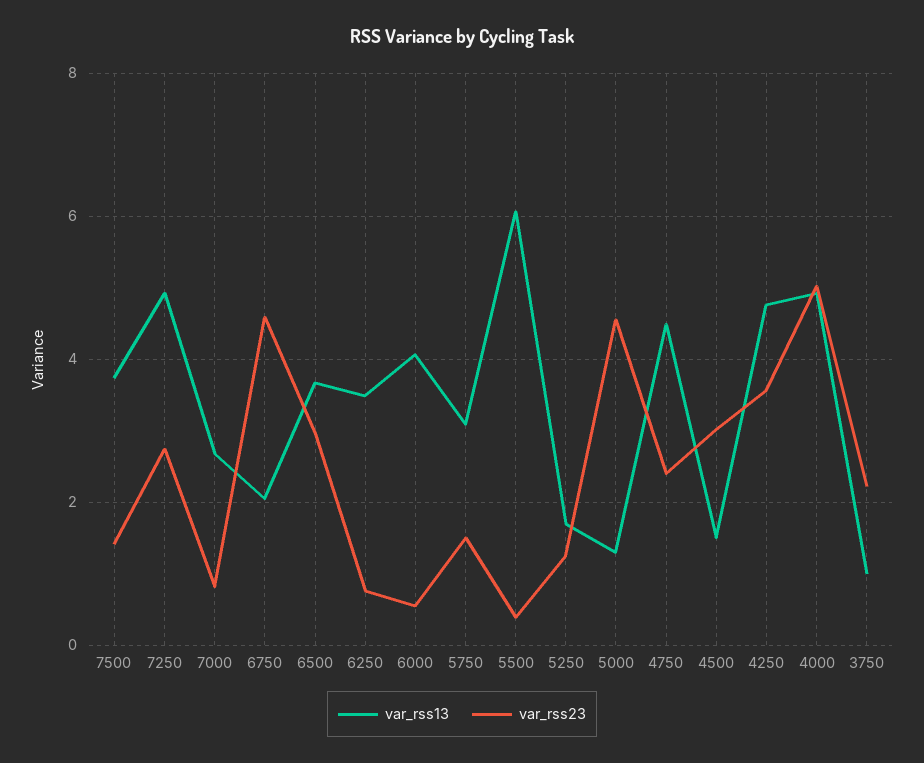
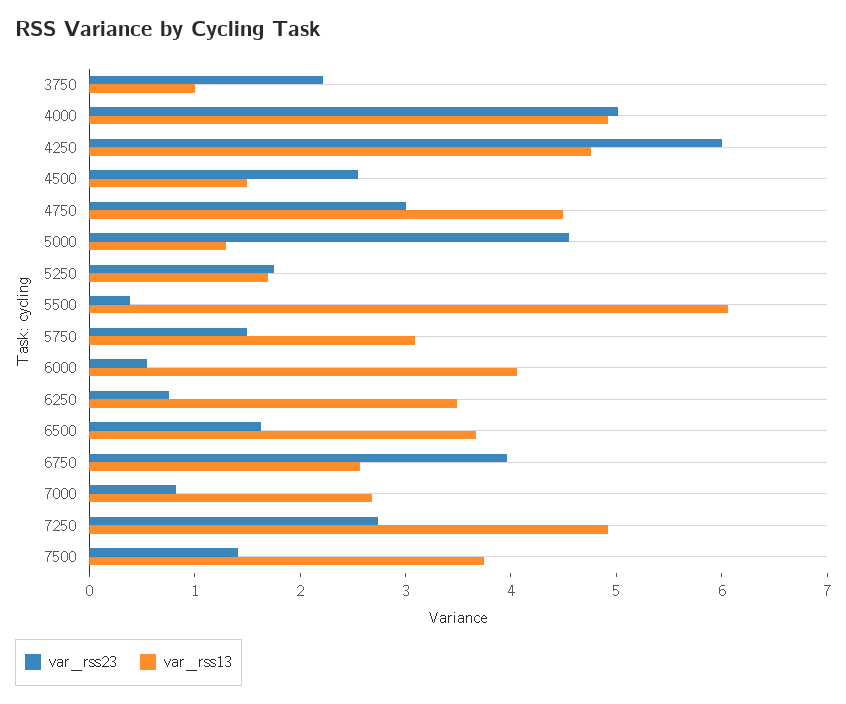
var_rss13, 6750: 2 -> 2.6
var_rss23, 6750: 4.6 -> 4
var_rss23, 6500: 3 -> 1.6
var_rss23, 5250: 1.2 -> 1.8
var_rss23, 4750: 2.4 -> 3
var_rss23, 4500: 3 -> 2.6
var_rss23, 4250: 3.6 -> 6

